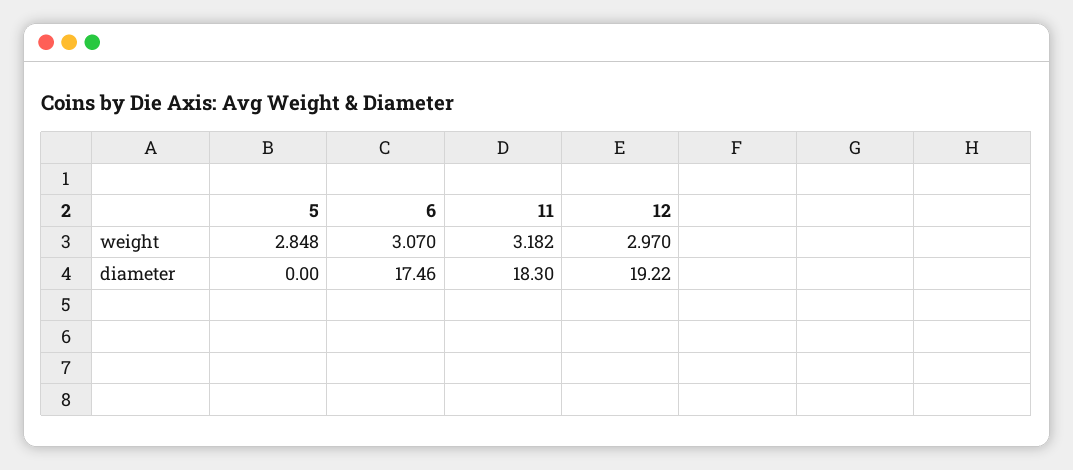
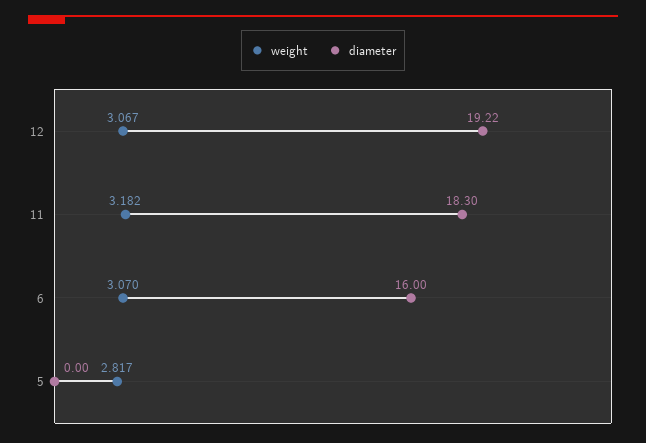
weight, 5: 2.848 -> 2.817
weight, 12: 2.97 -> 3.067
diameter, 6: 17.46 -> 16

